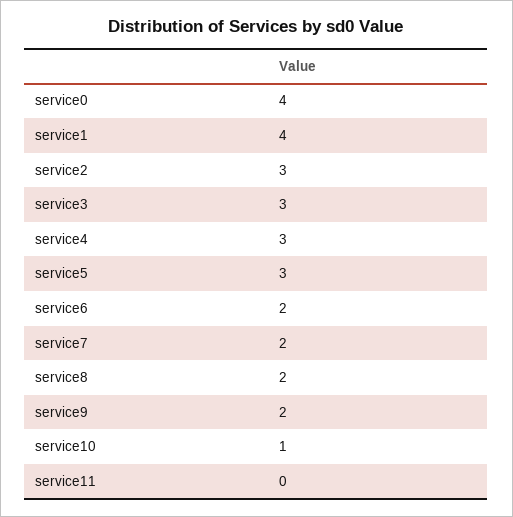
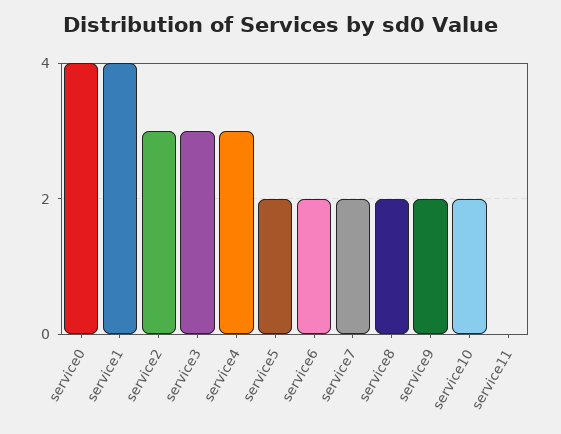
service5: 3 -> 2
service10: 1 -> 2

